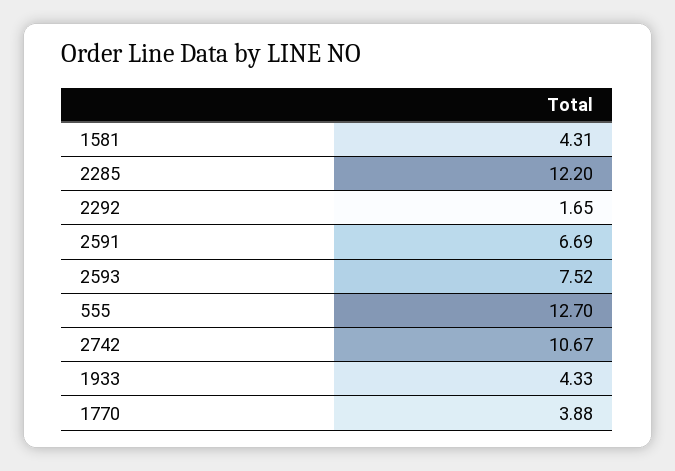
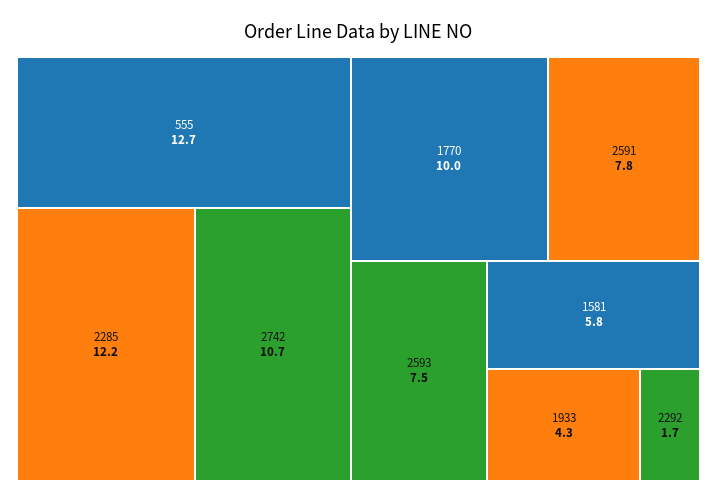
1581: 4.31 -> 5.8
2591: 6.69 -> 7.8
1770: 3.88 -> 10

